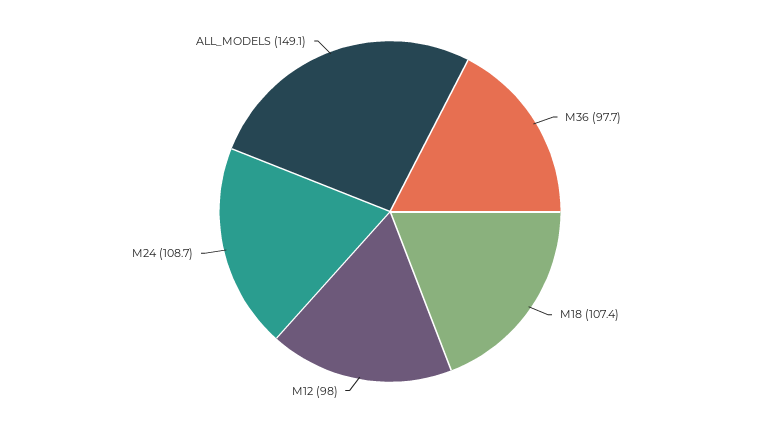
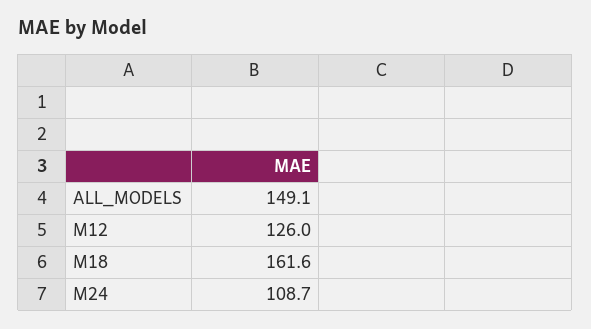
M36: 97.7 -> none
M18: 107.4 -> 161.6
M12: 98 -> 126

